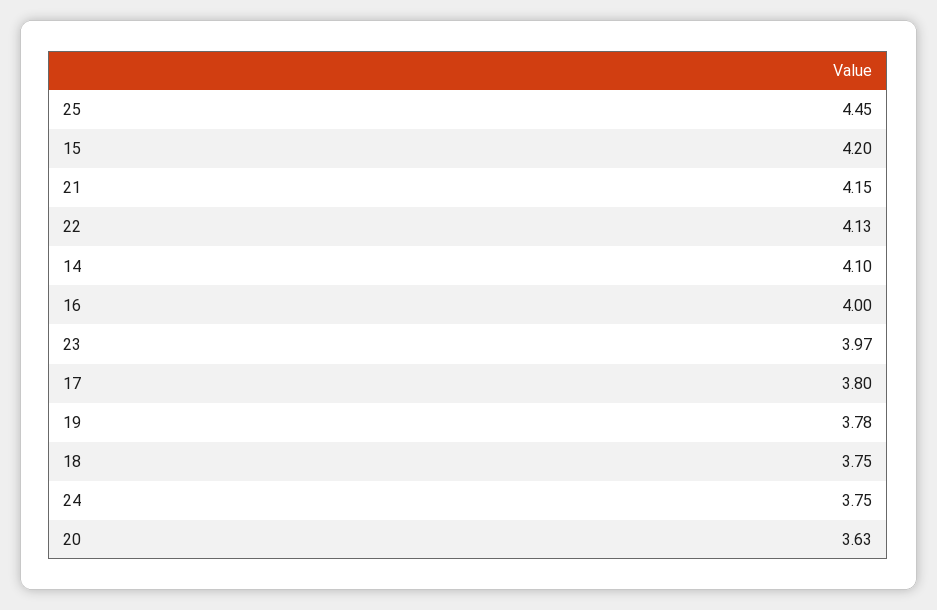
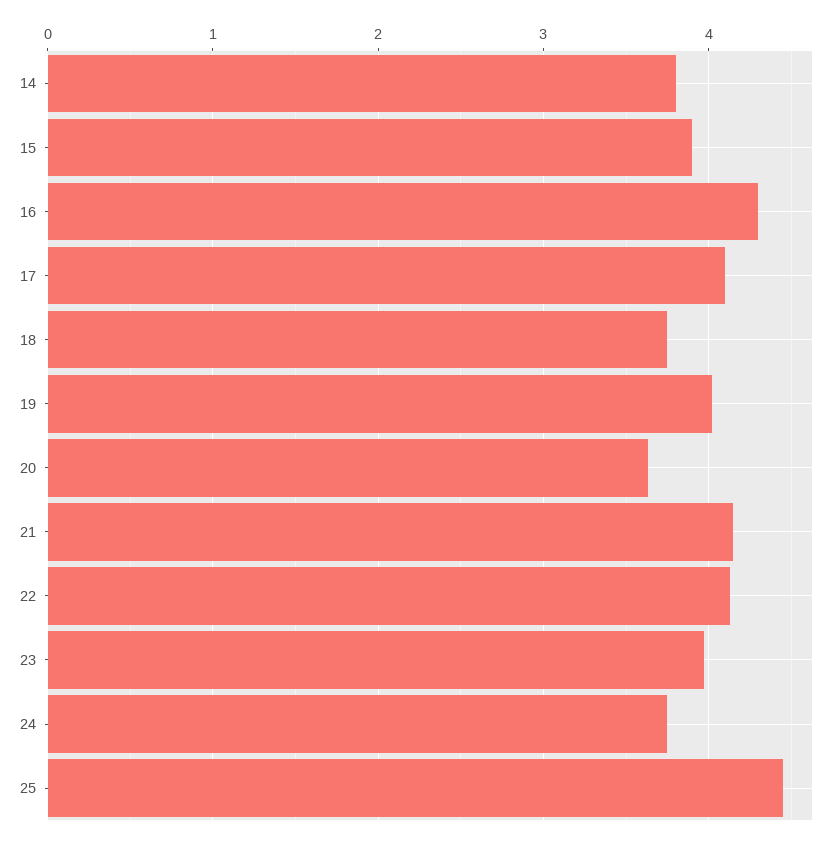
15: 4.2 -> 3.9
14: 4.1 -> 3.8
16: 4 -> 4.3
17: 3.8 -> 4.1
19: 3.78 -> 4

